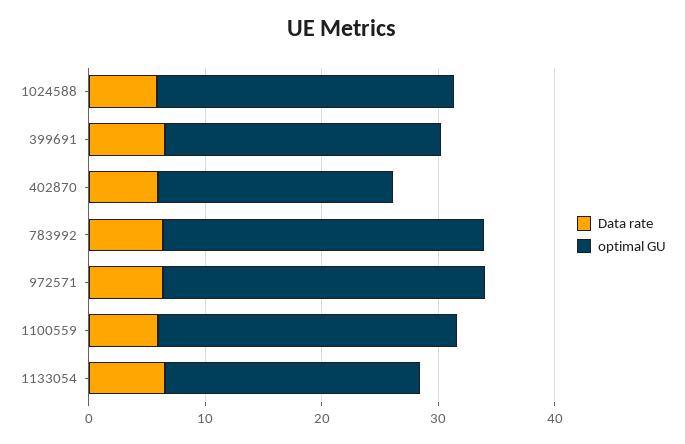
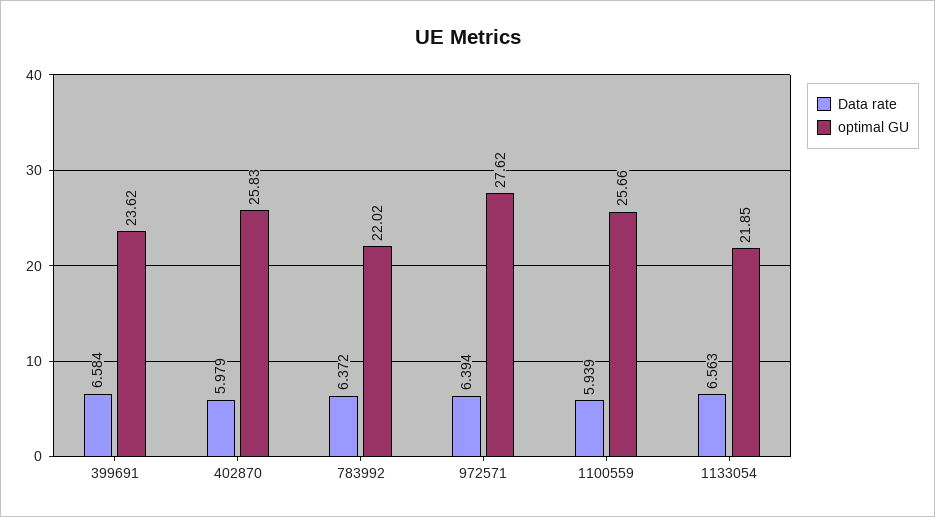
Data rate, 1024588: 6 -> none
optimal GU, 1024588: 26 -> none
optimal GU, 402870: 20 -> 25.83
optimal GU, 783992: 28 -> 22.02

